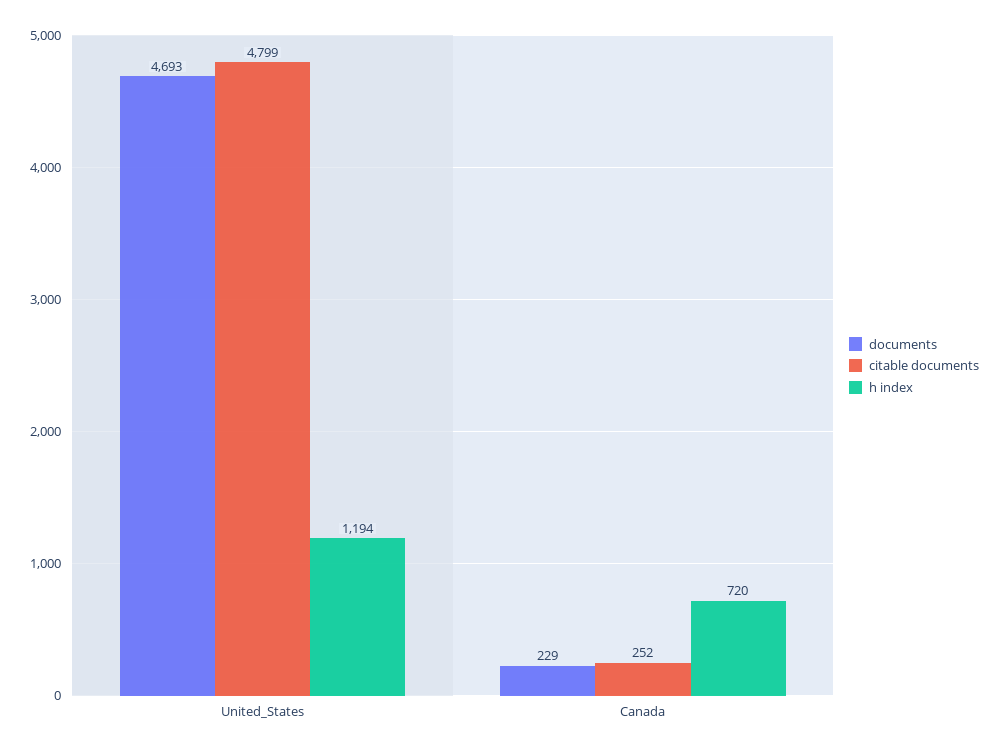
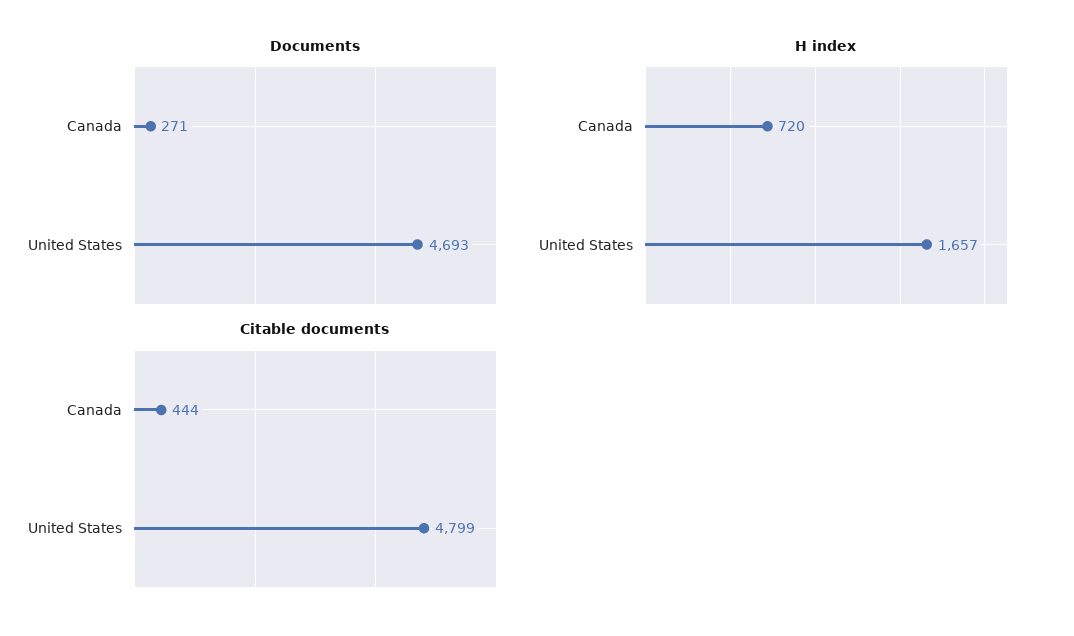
h index, United_States: 1194 -> 1657
documents, Canada: 229 -> 271
citable documents, Canada: 252 -> 444

